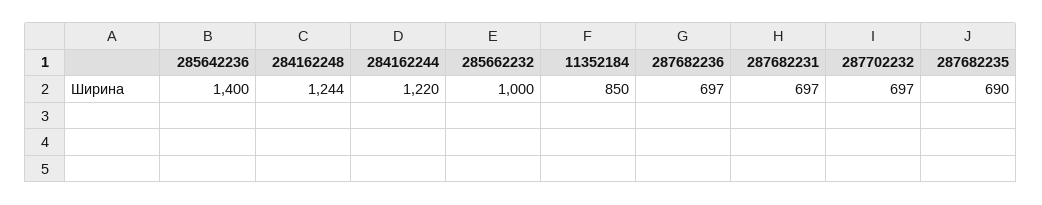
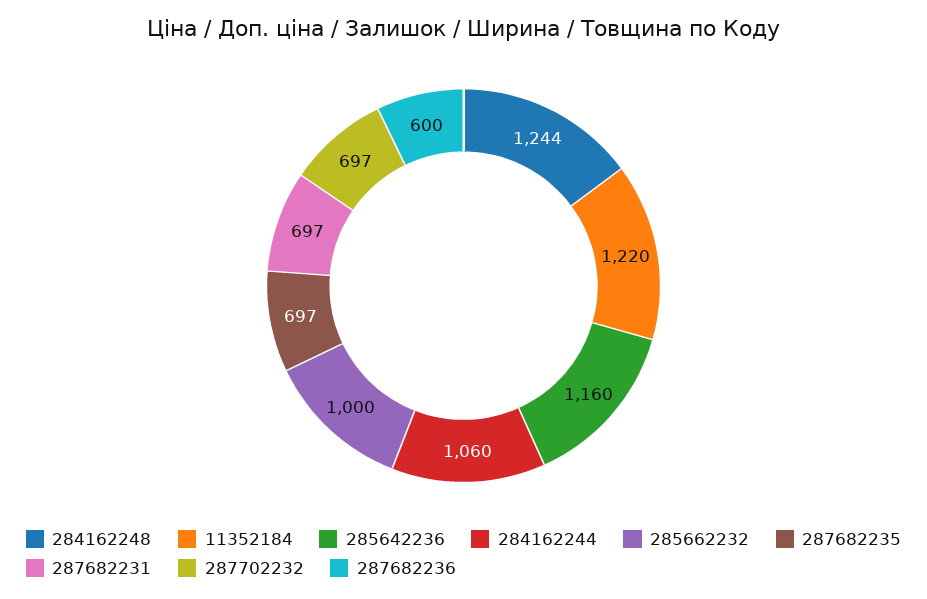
285642236: 1400 -> 1160
284162244: 1220 -> 1060
11352184: 850 -> 1220
287682236: 697 -> 600
287682235: 690 -> 697

